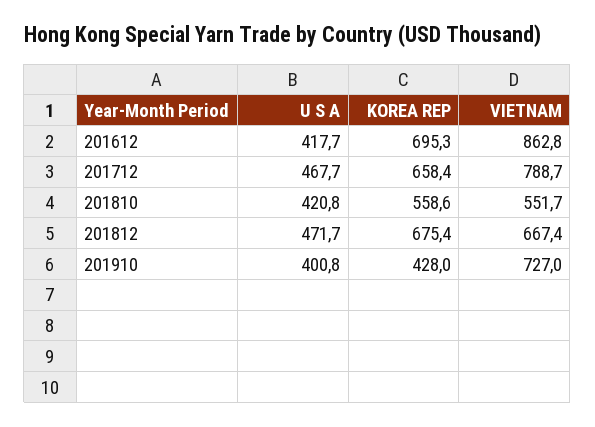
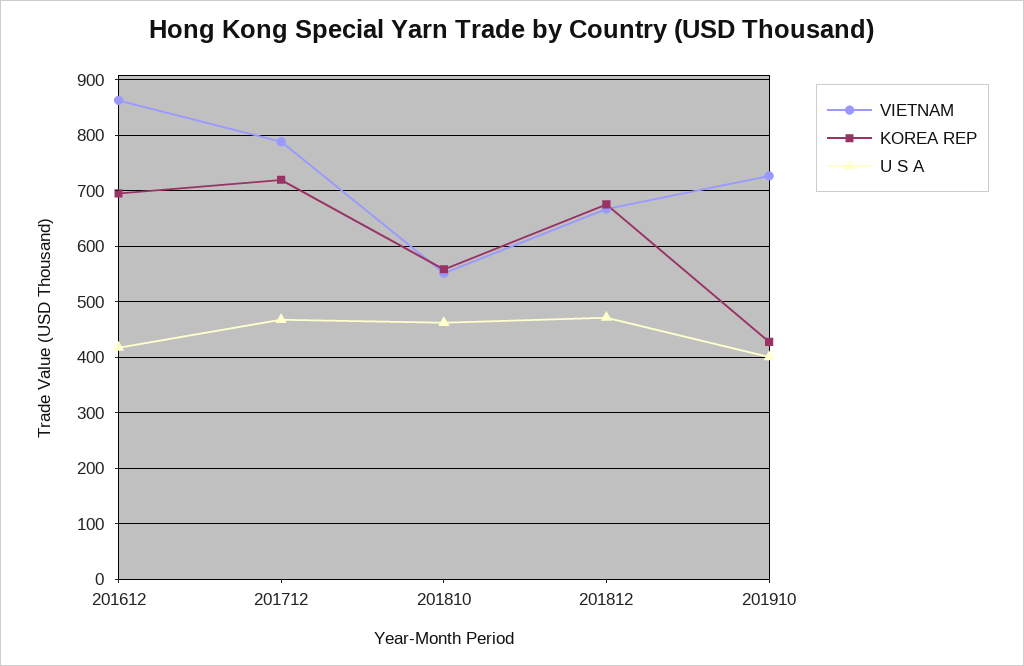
KOREA REP, 201712: 658.4 -> 720
U S A, 201810: 420.8 -> 460

